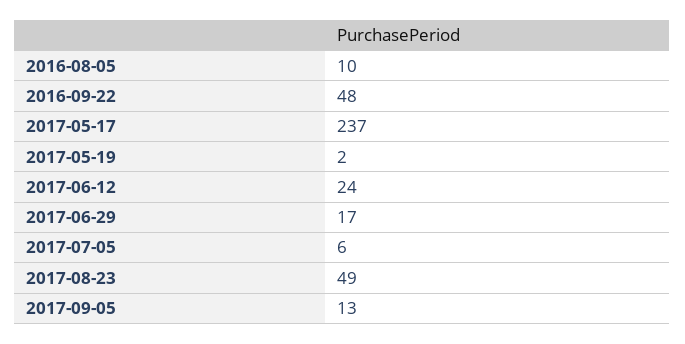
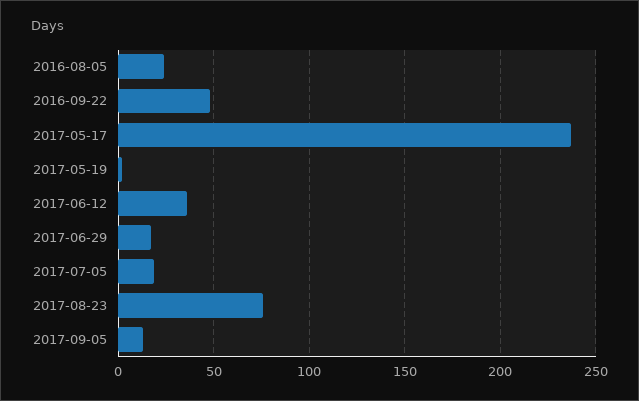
2016-08-05: 10 -> 25
2017-06-12: 24 -> 35
2017-07-05: 6 -> 20
2017-08-23: 49 -> 75

